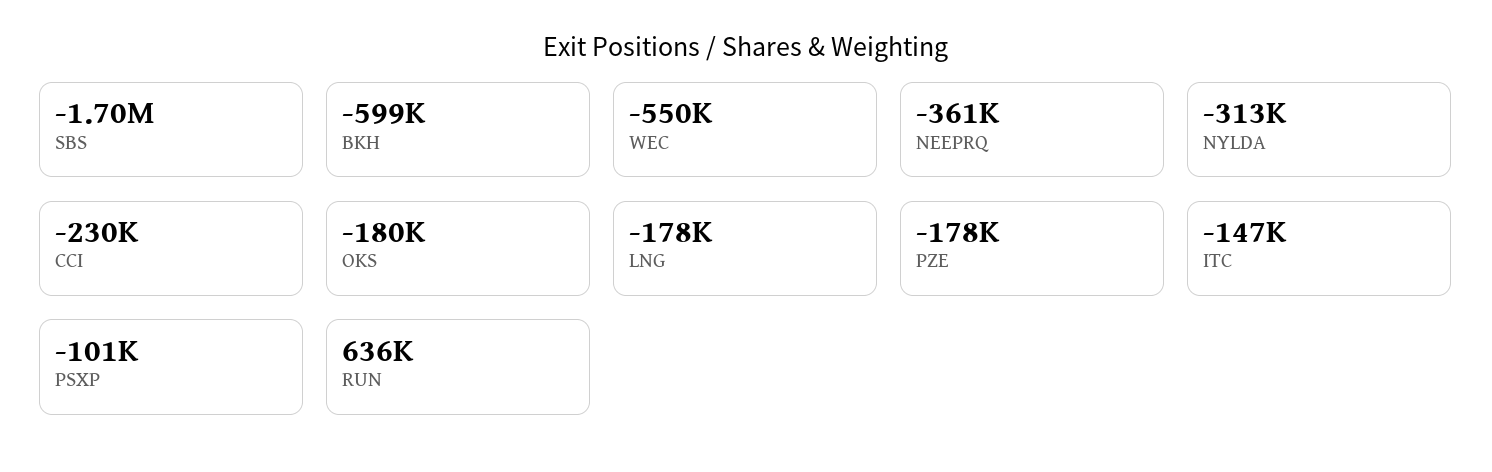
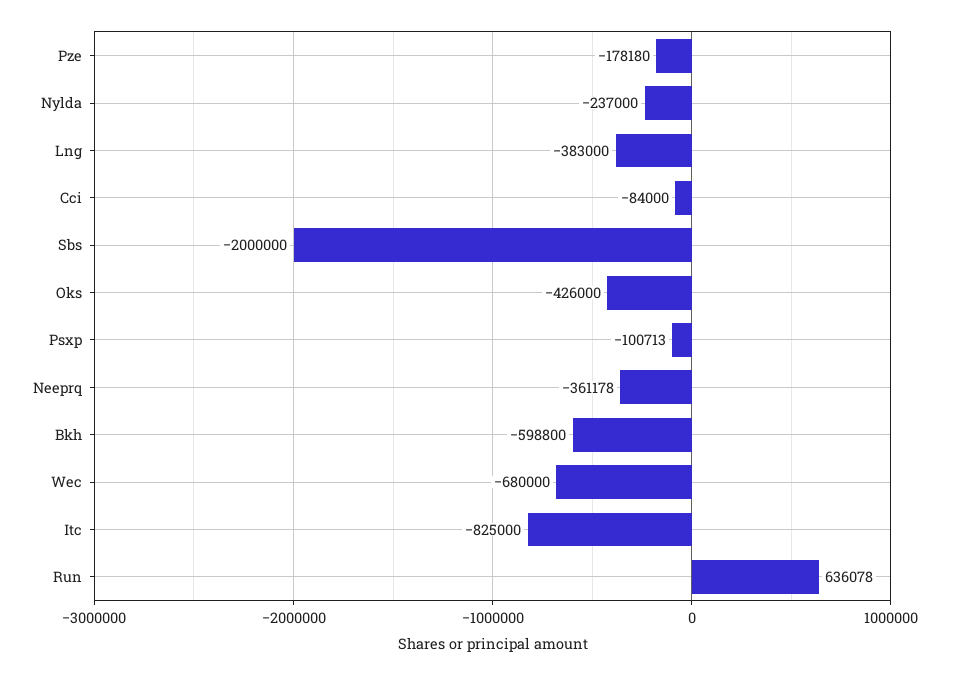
SBS: -1700000 -> -2000000
WEC: -550000 -> -680000
NYLDA: -313000 -> -237000
CCI: -230000 -> -84000
OKS: -180000 -> -426000
LNG: -178000 -> -383000
ITC: -147000 -> -825000

